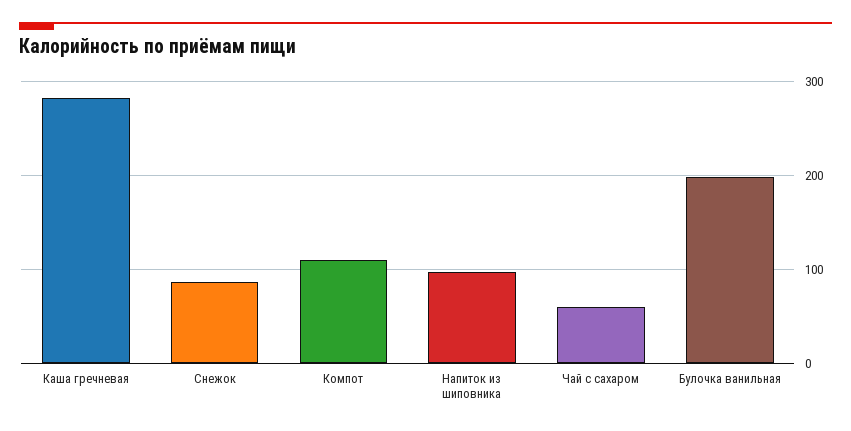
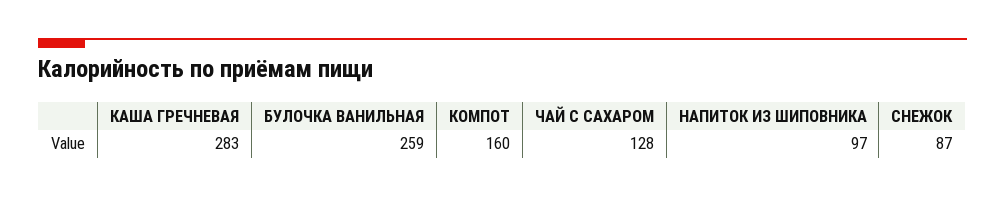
Компот: 110 -> 160
Чай с сахаром: 60 -> 128
Булочка ванильная: 200 -> 259

